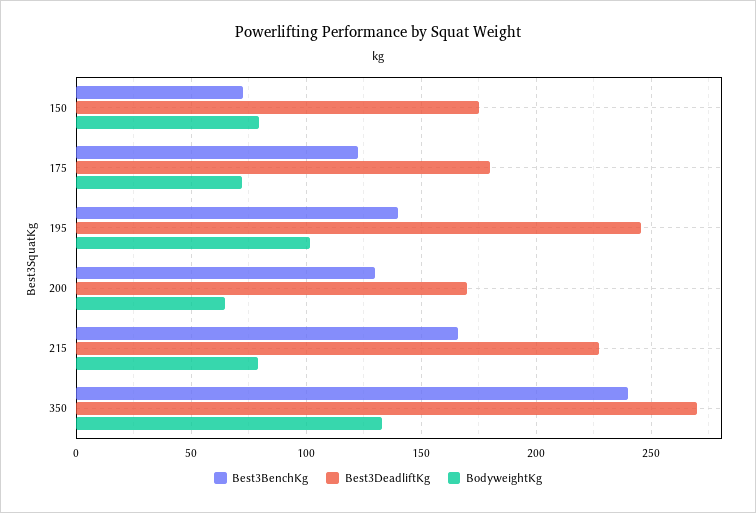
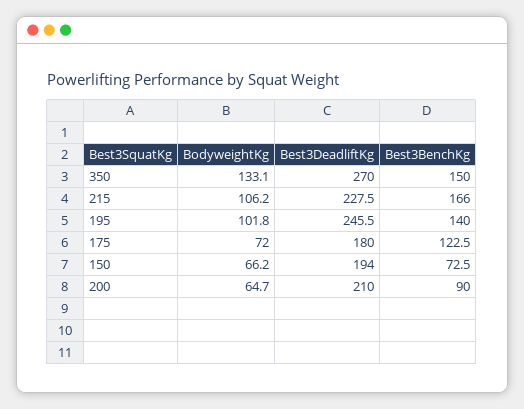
Best3DeadliftKg, 150: 175 -> 194
BodyweightKg, 150: 80 -> 66.2
Best3BenchKg, 200: 130 -> 90
Best3DeadliftKg, 200: 170 -> 210
BodyweightKg, 215: 80 -> 106.2
Best3BenchKg, 350: 240 -> 150

